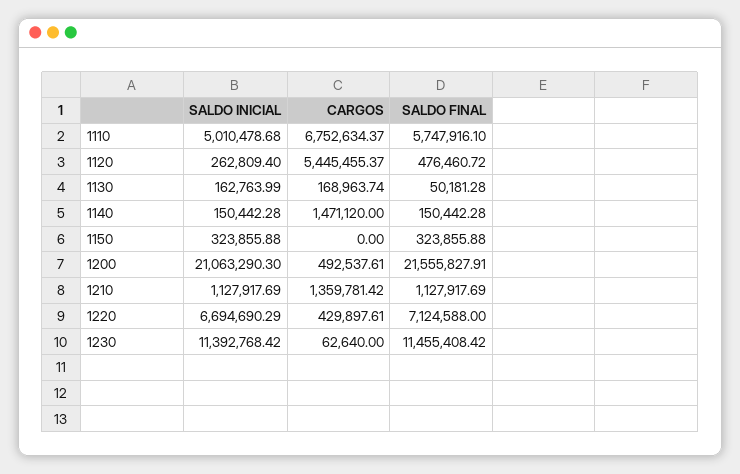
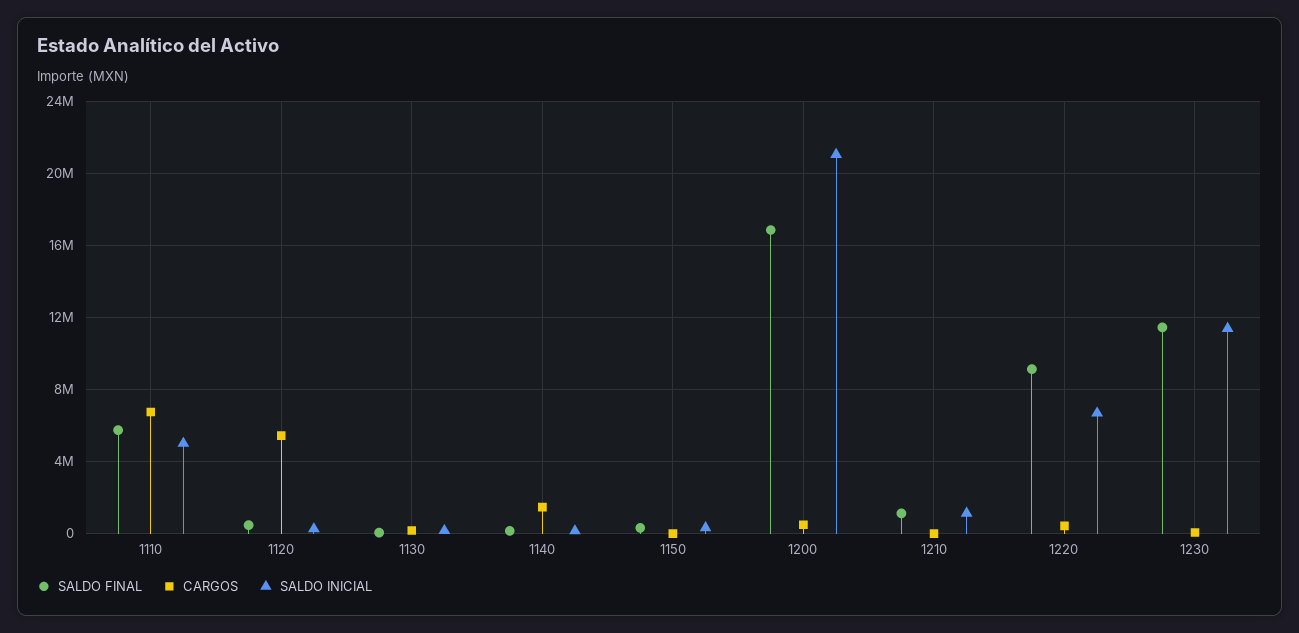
SALDO FINAL, 1200: 21555827.91 -> 17000000
CARGOS, 1210: 1359781.42 -> 0
SALDO FINAL, 1220: 7124588 -> 9000000

